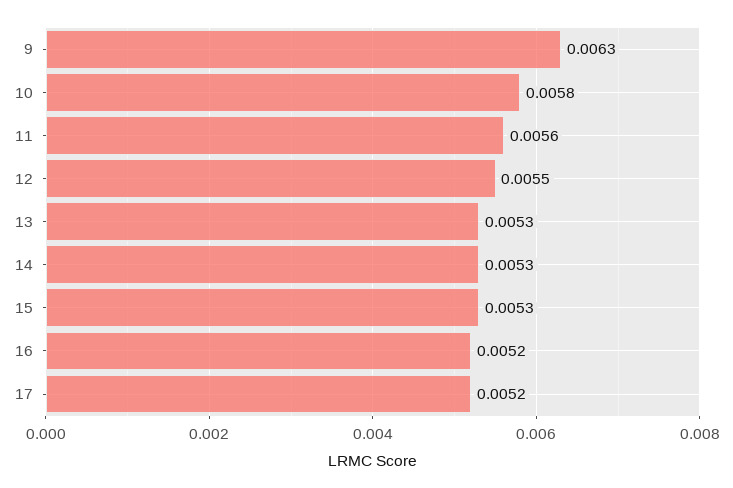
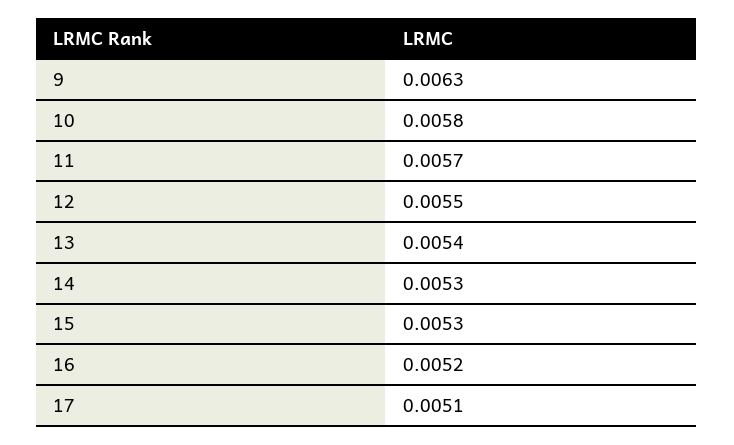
11: 0.0056 -> 0.0057
13: 0.0053 -> 0.0054
17: 0.0052 -> 0.0051

